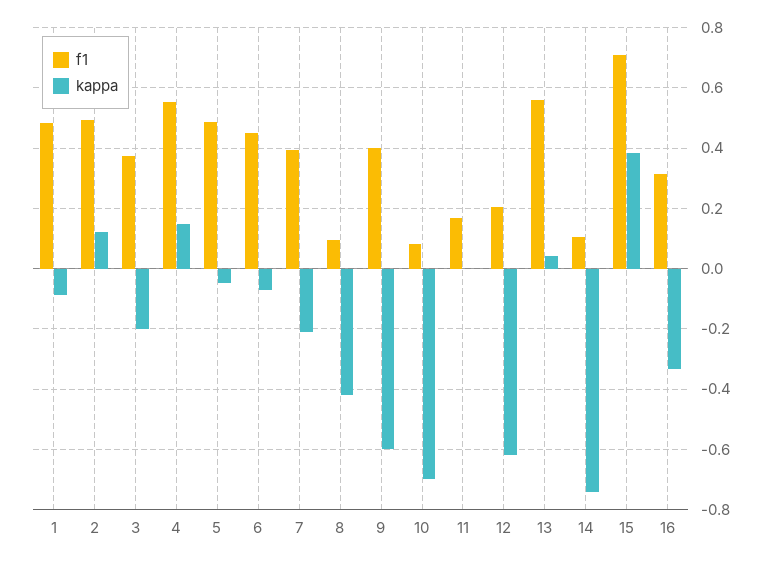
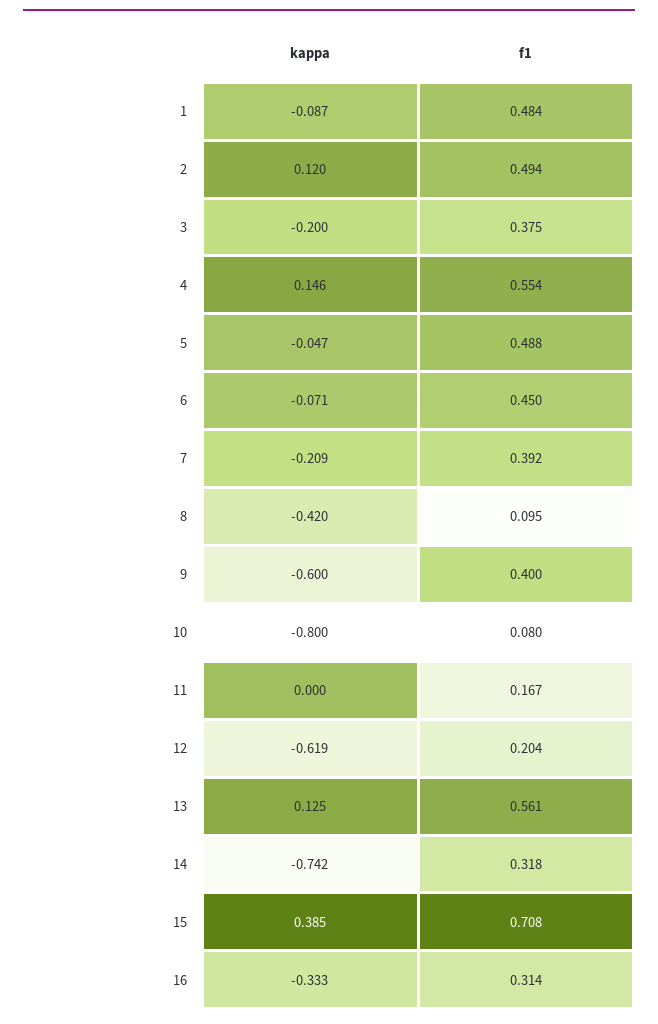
kappa, 10: -0.7 -> -0.8
kappa, 13: 0.04 -> 0.125
f1, 14: 0.1 -> 0.318

